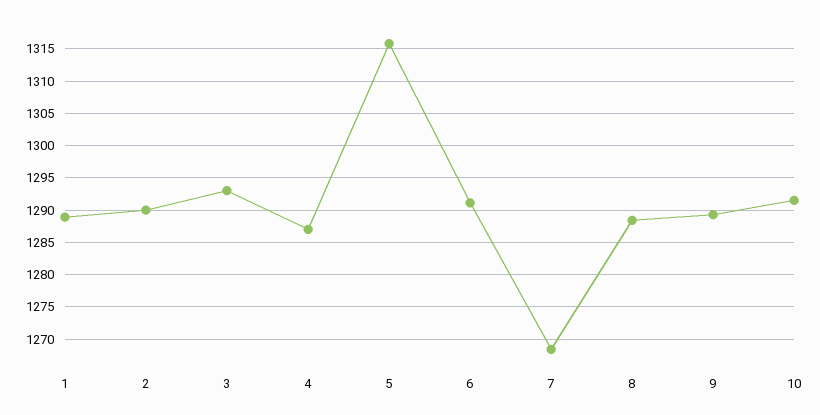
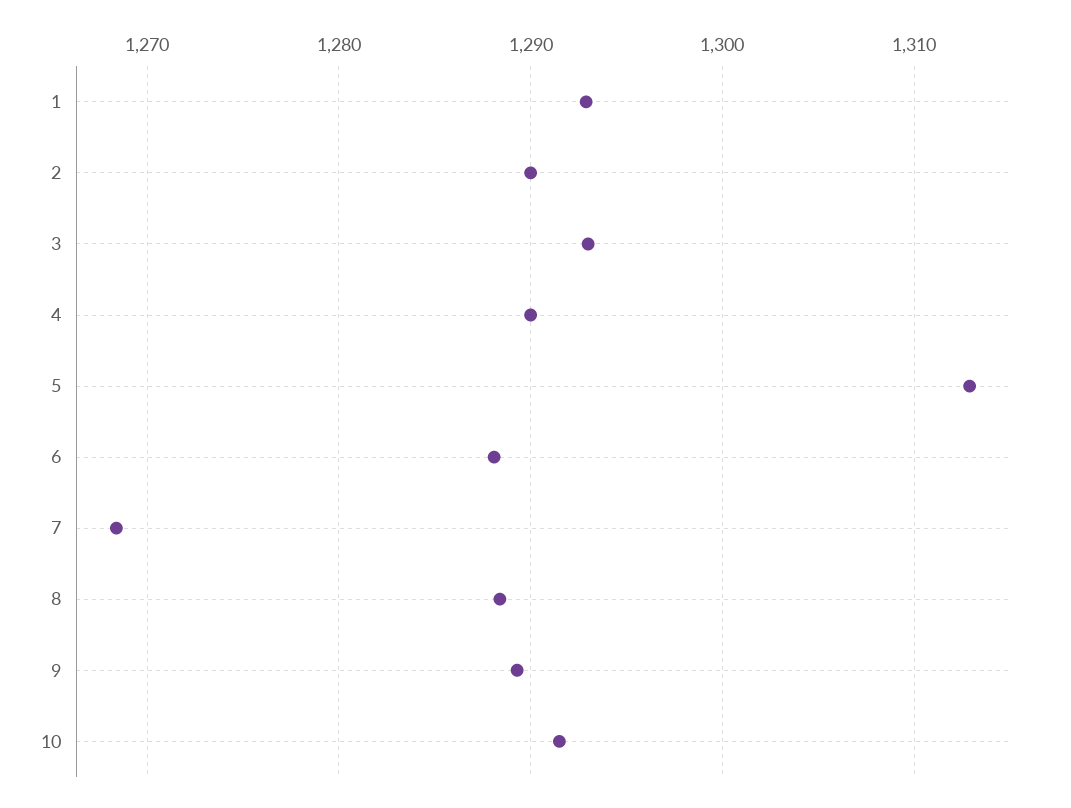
1: 1289 -> 1293
4: 1287 -> 1290
5: 1316 -> 1313
6: 1291 -> 1288

